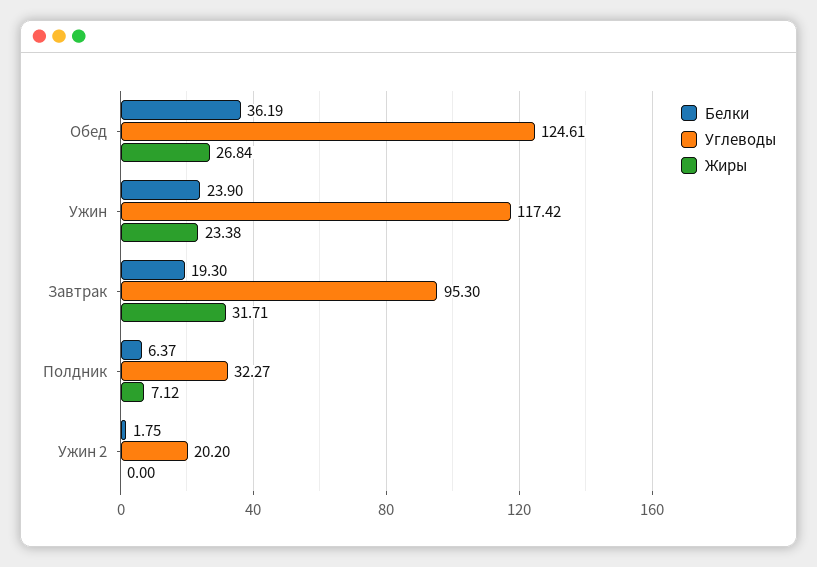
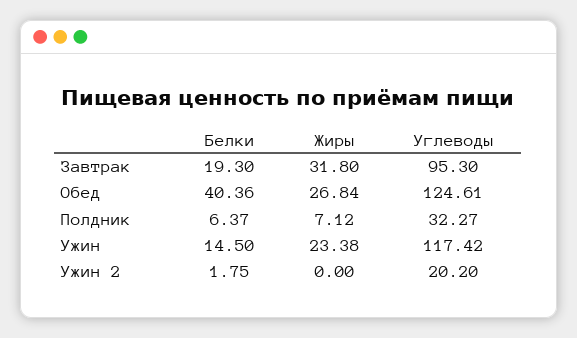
Белки, Обед: 36.19 -> 40.36
Белки, Ужин: 23.9 -> 14.5
Жиры, Завтрак: 31.71 -> 31.8

